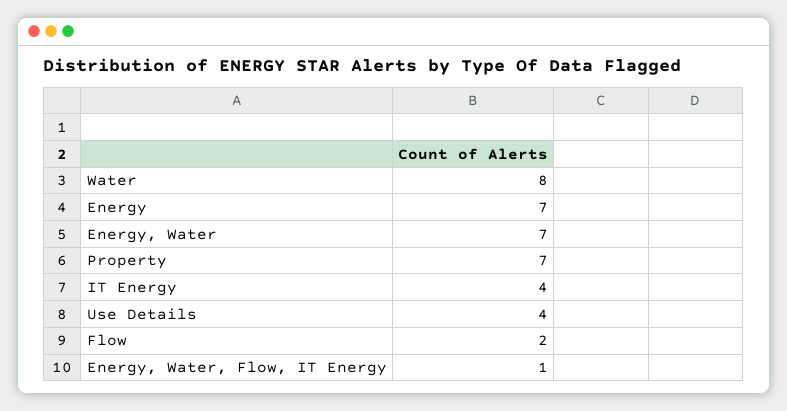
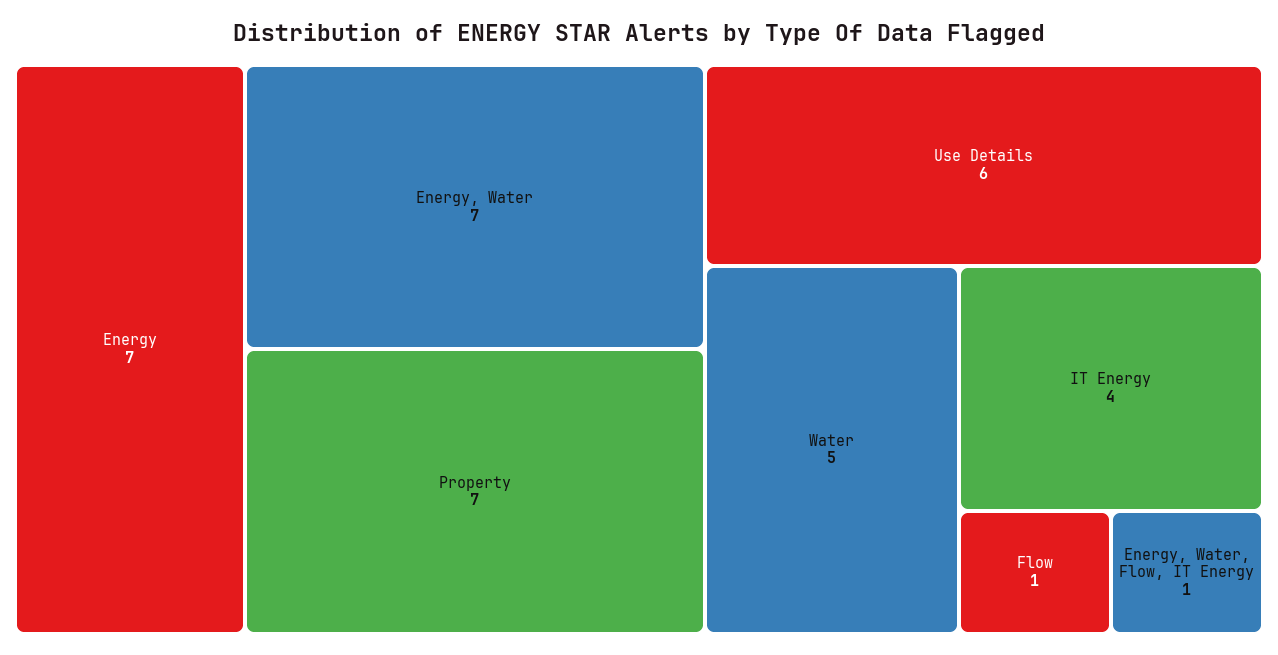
Water: 8 -> 5
Use Details: 4 -> 6
Flow: 2 -> 1

